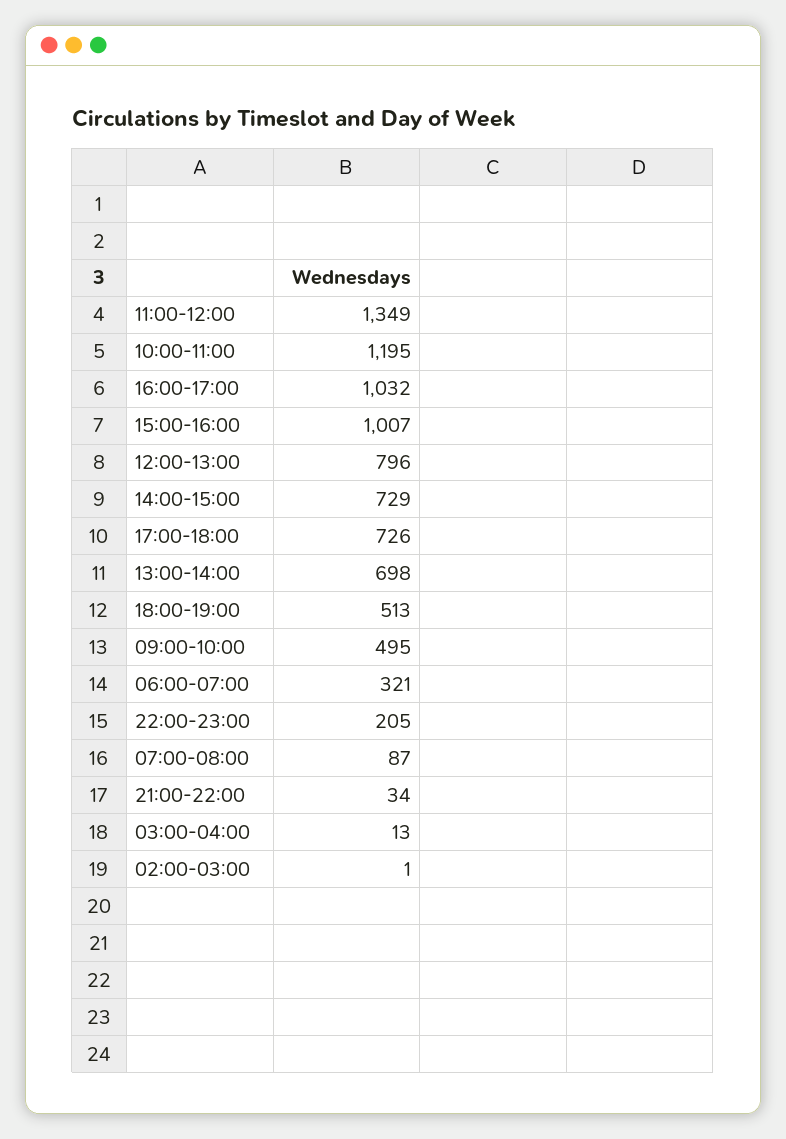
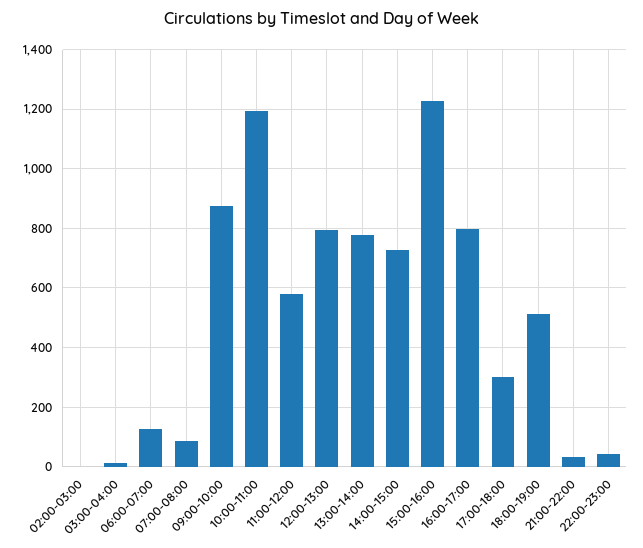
11:00-12:00: 1349 -> 575
16:00-17:00: 1032 -> 800
15:00-16:00: 1007 -> 1225
17:00-18:00: 726 -> 300
13:00-14:00: 698 -> 775
09:00-10:00: 495 -> 875
06:00-07:00: 321 -> 125
22:00-23:00: 205 -> 50

